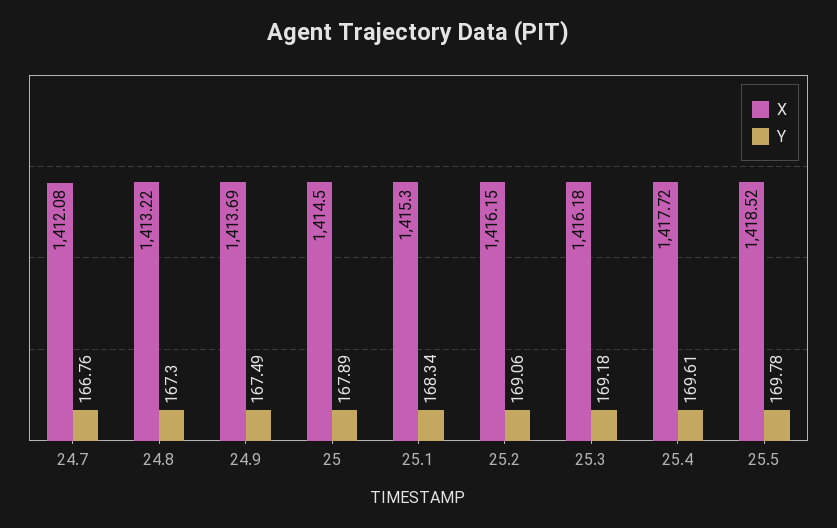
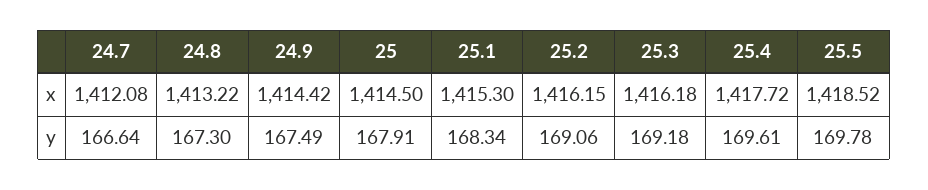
Y, 24.7: 166.76 -> 166.64
X, 24.9: 1413.69 -> 1414.42
Y, 25: 167.89 -> 167.91

